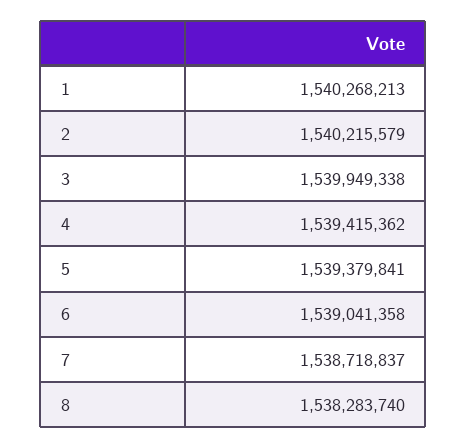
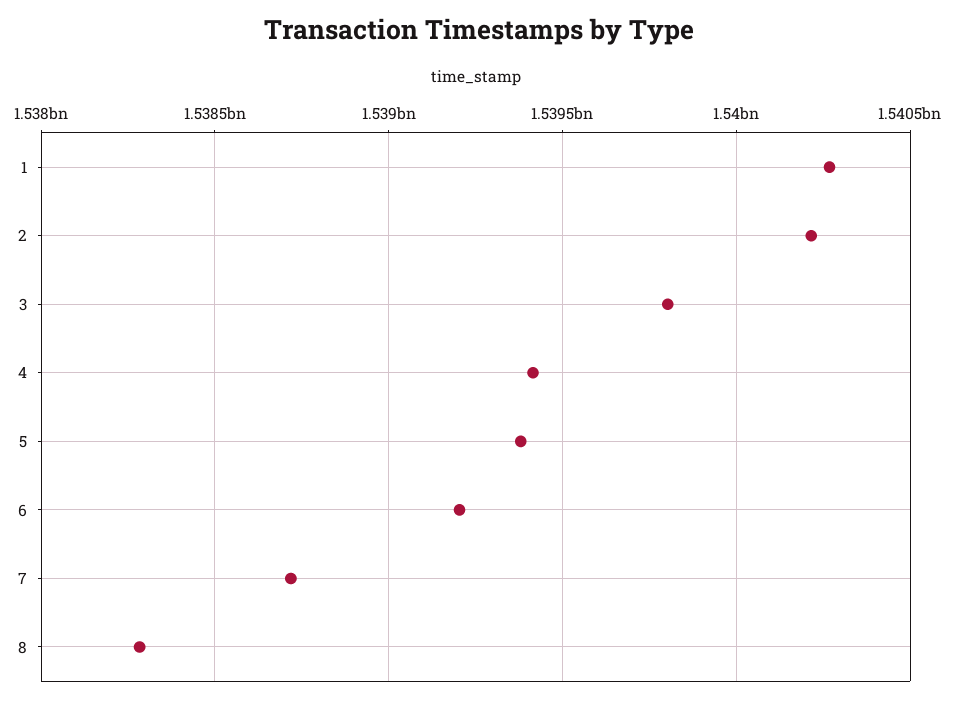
3: 1539949338 -> 1539800000
6: 1539041358 -> 1539200000

